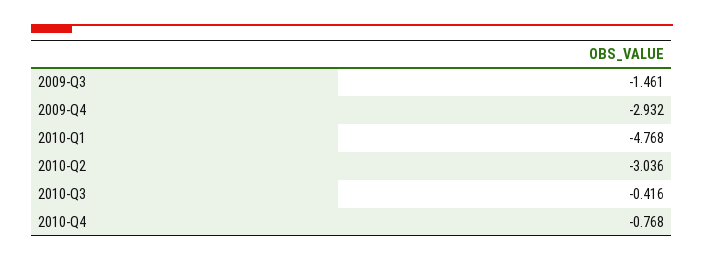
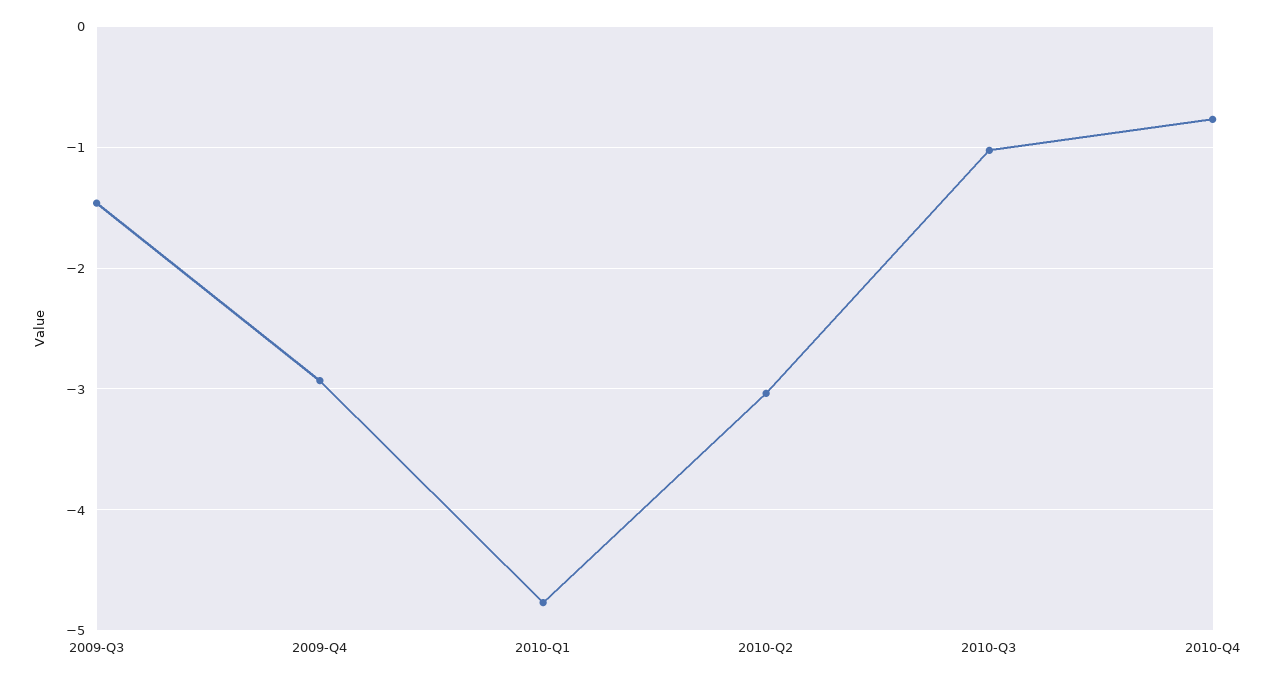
2010-Q3: -0.416 -> -1

